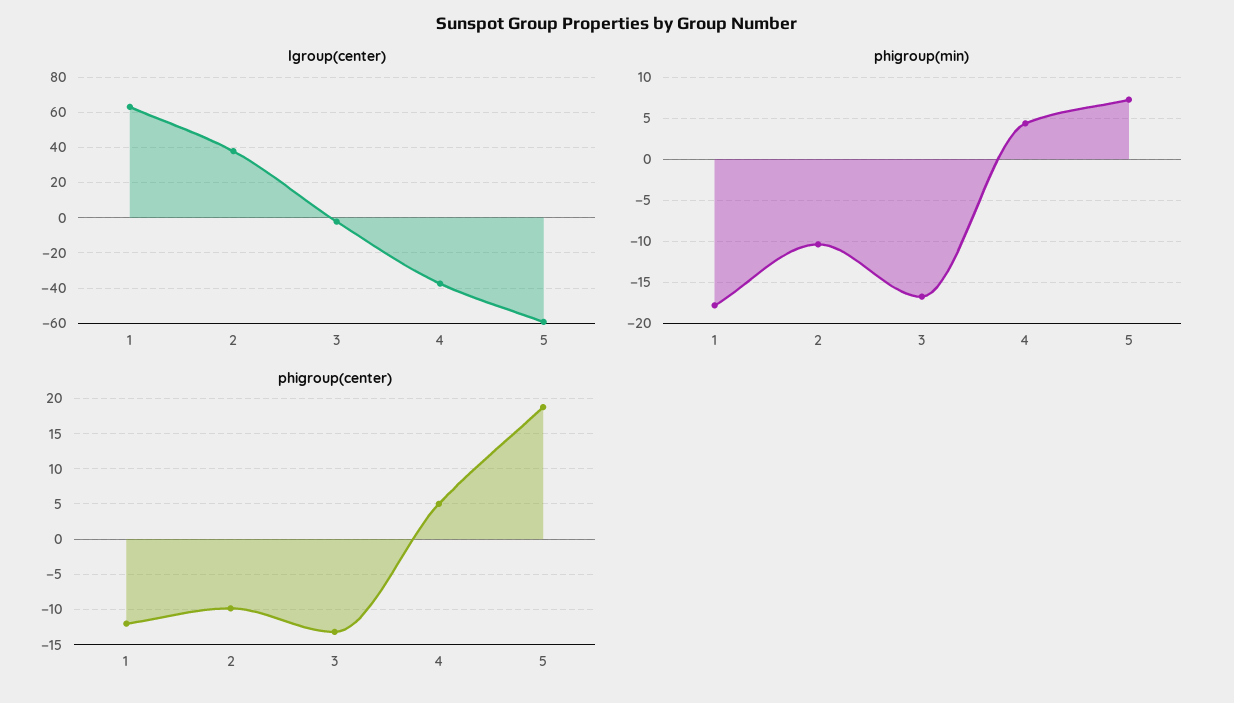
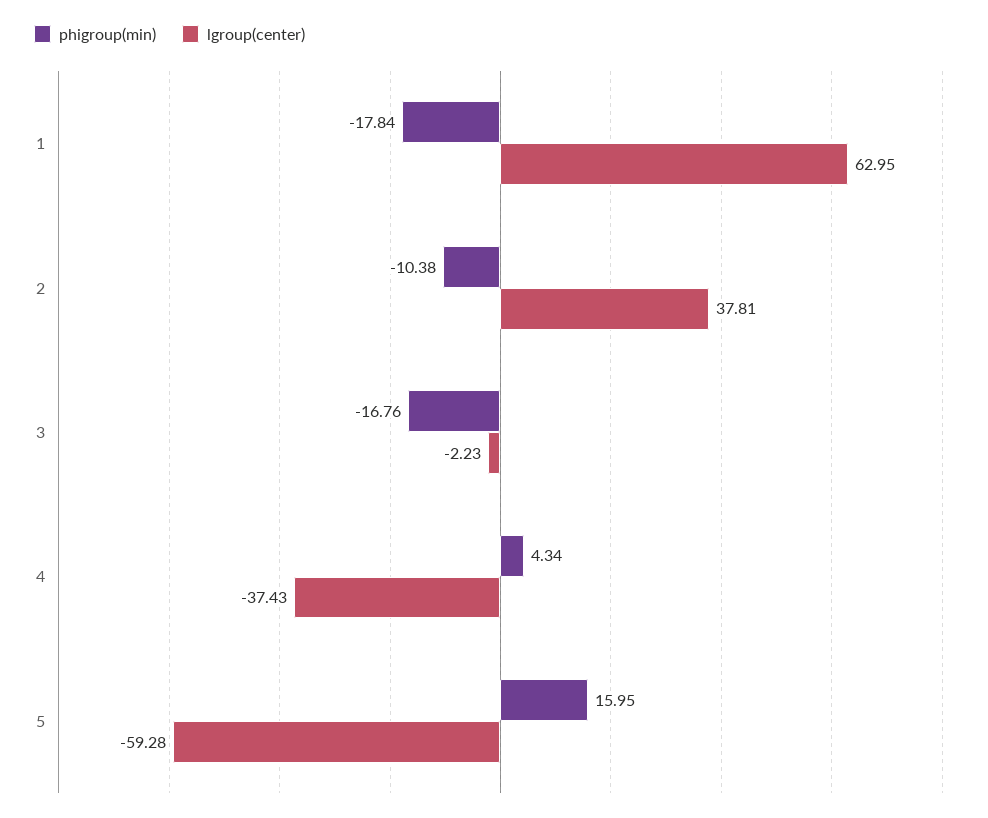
phigroup(min), 5: 7 -> 15.95
phigroup(center), 1: -12 -> none
phigroup(center), 2: -10 -> none
phigroup(center), 3: -13 -> none
phigroup(center), 4: 5 -> none
phigroup(center), 5: 19 -> none

